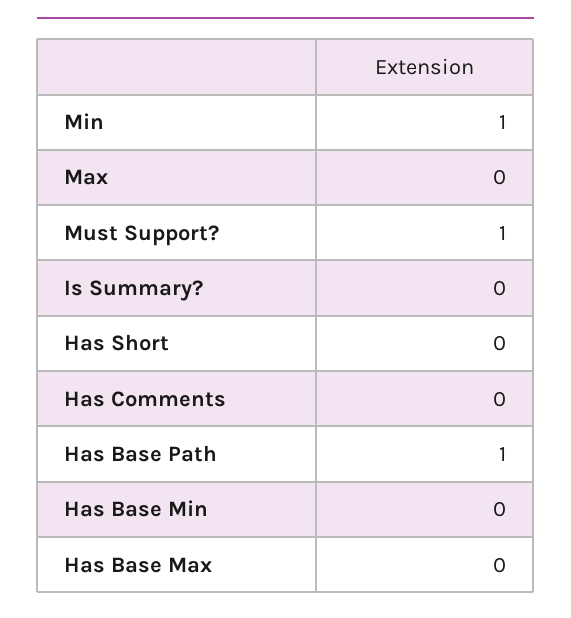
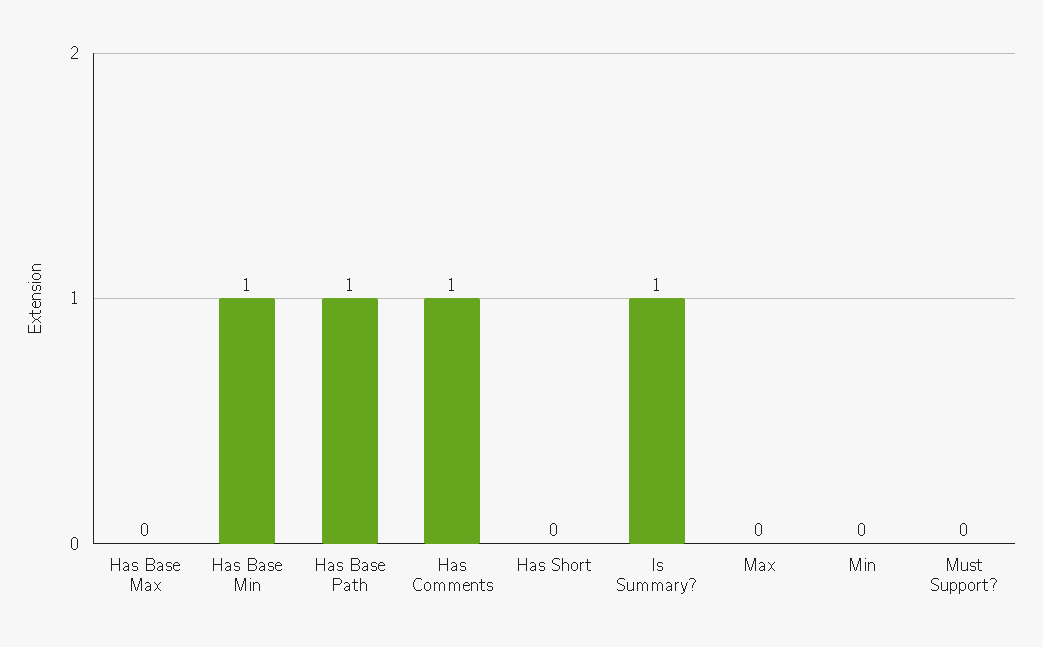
Min: 1 -> 0
Must Support?: 1 -> 0
Is Summary?: 0 -> 1
Has Comments: 0 -> 1
Has Base Min: 0 -> 1

